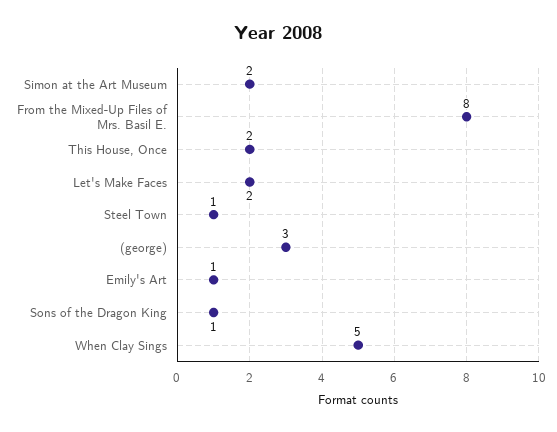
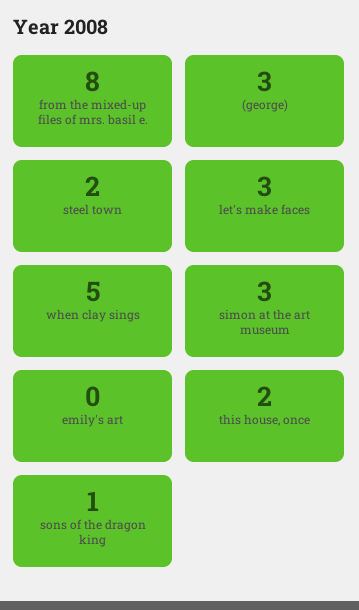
Simon at the Art Museum: 2 -> 3
Let's Make Faces: 2 -> 3
Steel Town: 1 -> 2
Emily's Art: 1 -> 0

